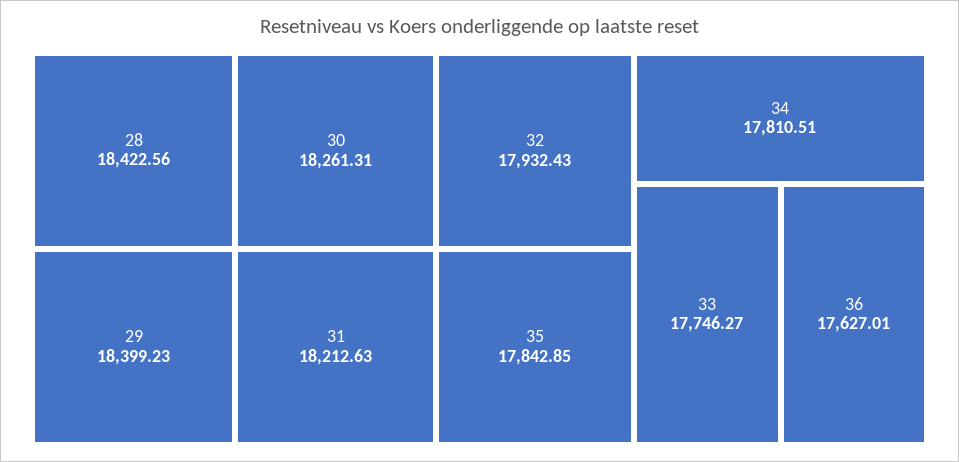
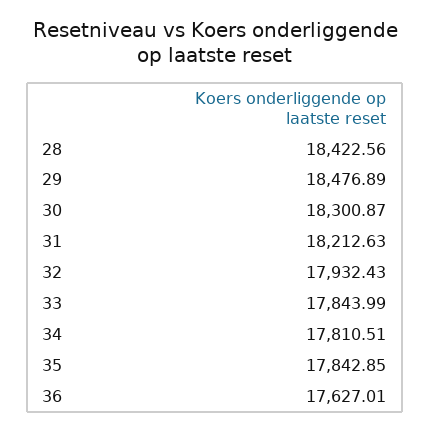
29: 18399.23 -> 18476.89
30: 18261.31 -> 18300.87
33: 17746.27 -> 17843.99

